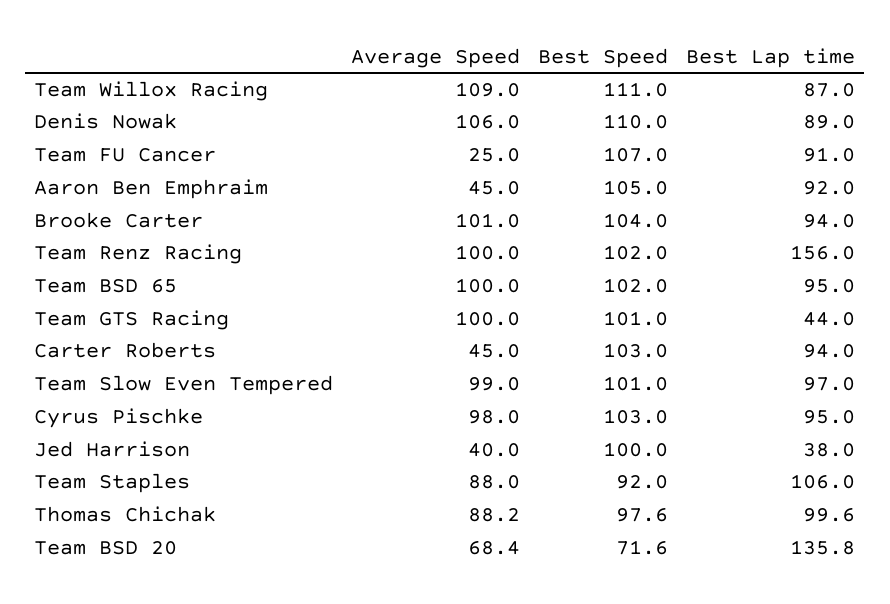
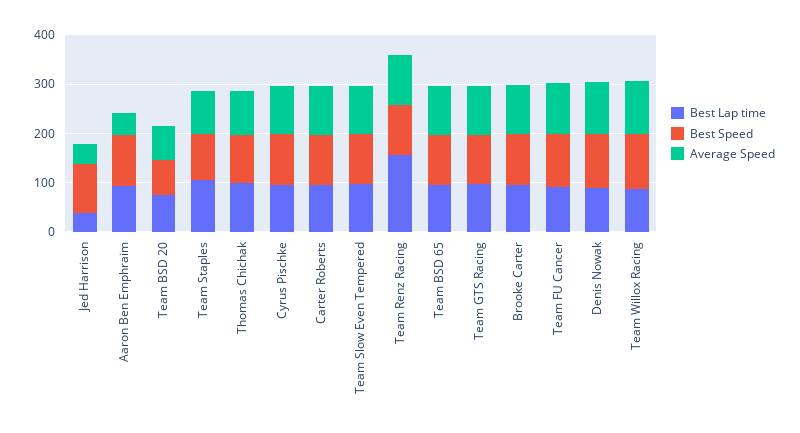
Average Speed, Team FU Cancer: 25 -> 100
Best Lap time, Team GTS Racing: 44 -> 100
Average Speed, Carter Roberts: 45 -> 100
Best Lap time, Team BSD 20: 135.8 -> 80

